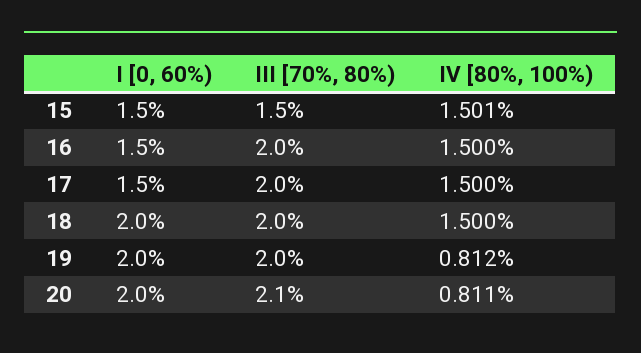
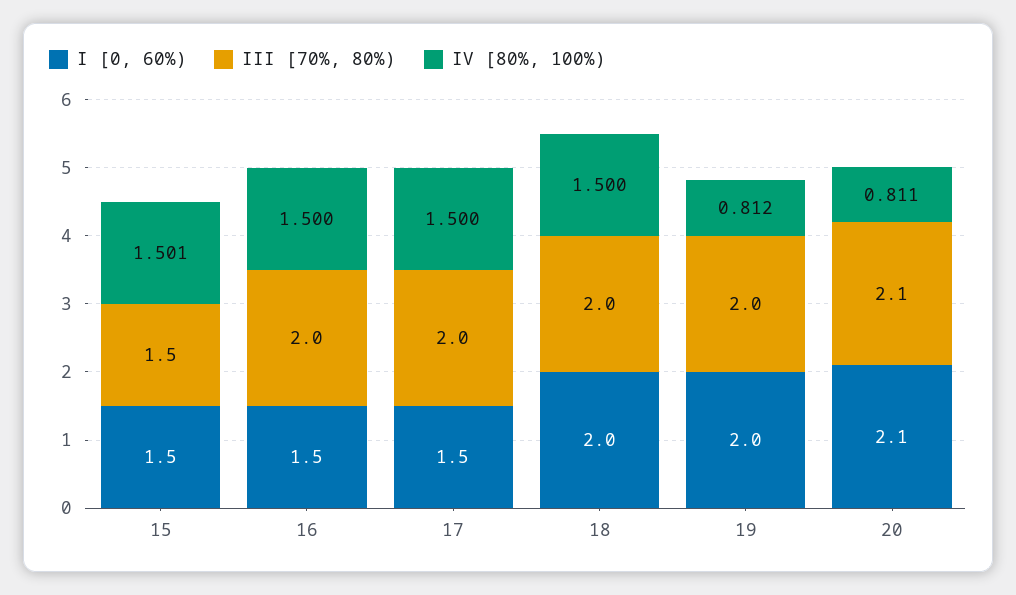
I [0, 60%), 20: 2 -> 2.1

